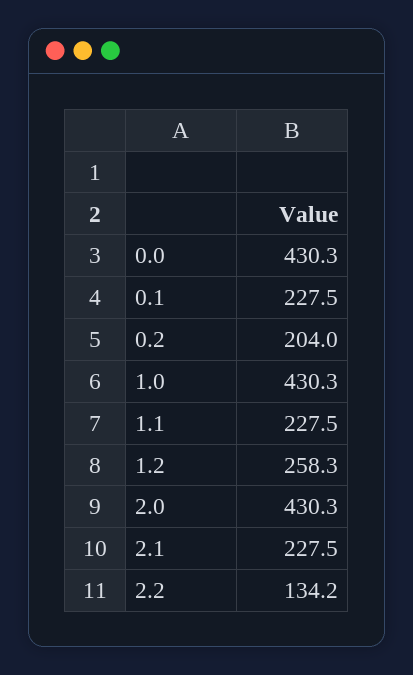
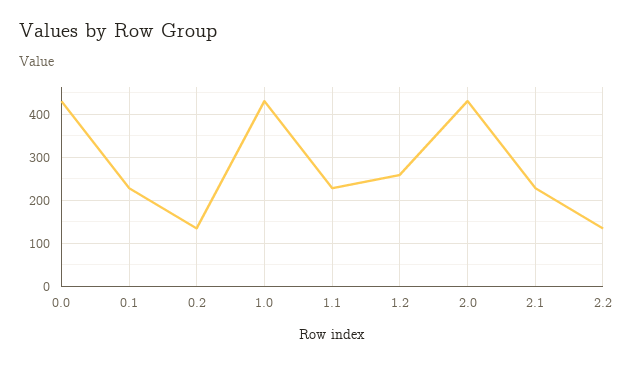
0.2: 204 -> 140

